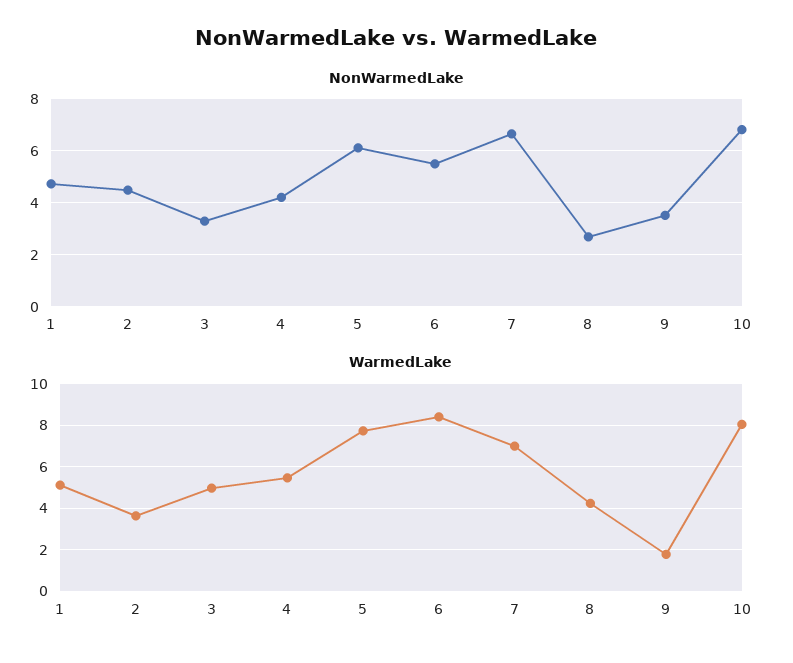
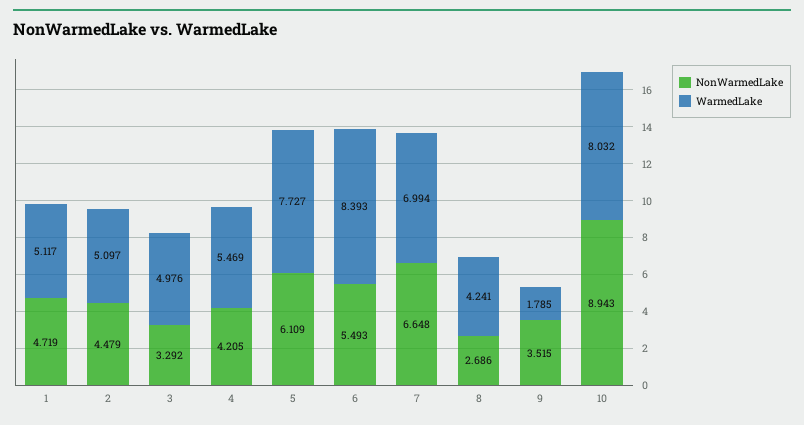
NonWarmedLake, 10: 6.75 -> 8.943
WarmedLake, 2: 3.5 -> 5.097

